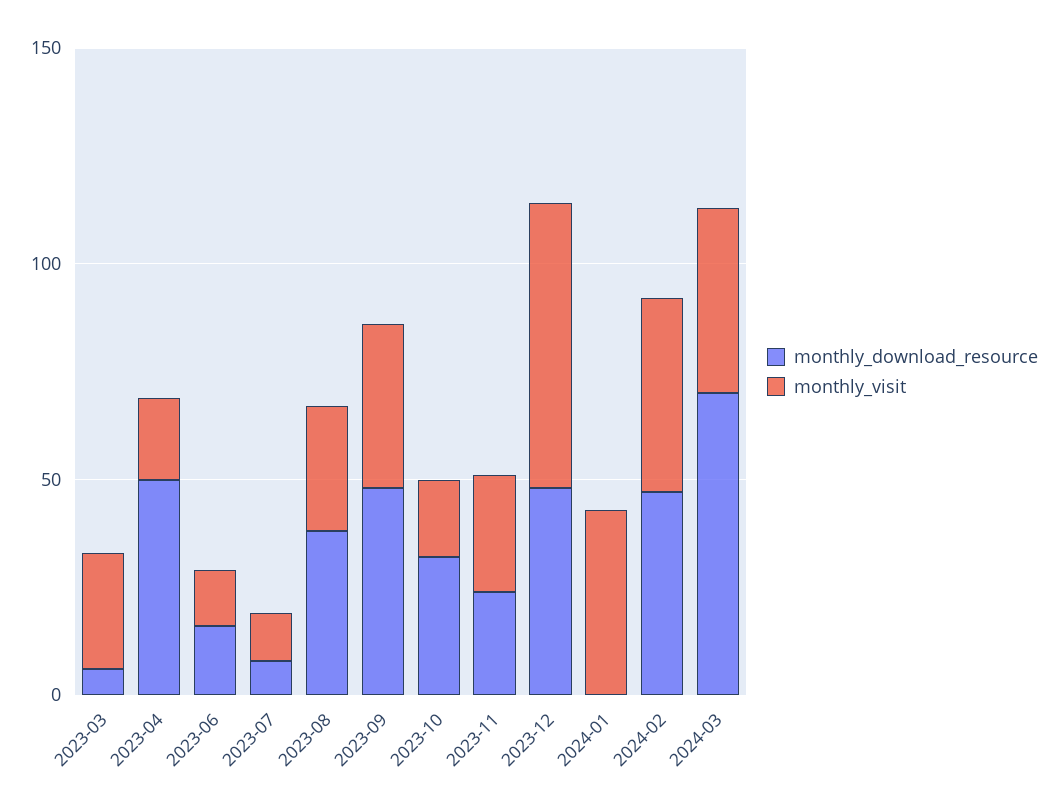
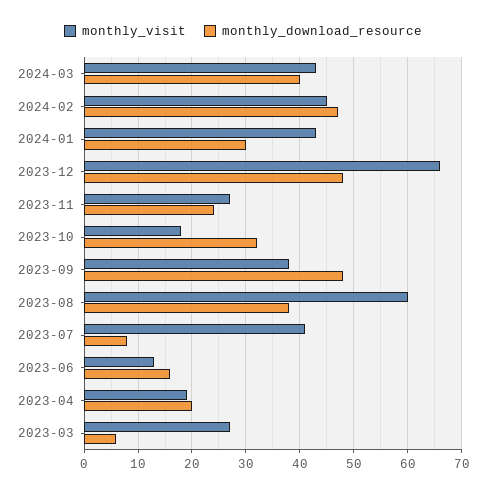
monthly_download_resource, 2023-04: 50 -> 20
monthly_visit, 2023-07: 10 -> 40
monthly_visit, 2023-08: 30 -> 60
monthly_download_resource, 2024-01: 0 -> 30
monthly_download_resource, 2024-03: 70 -> 40

